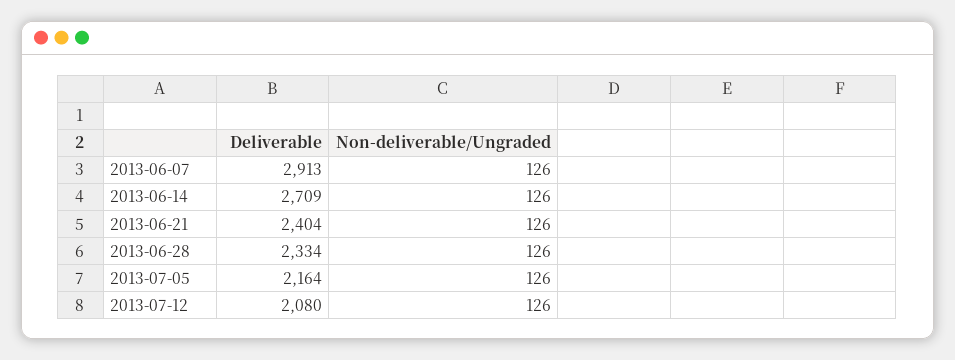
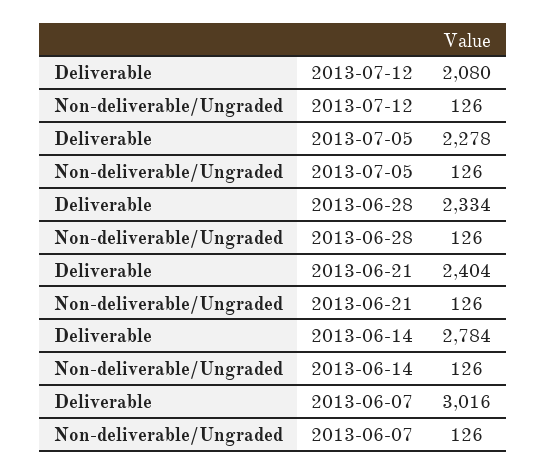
Deliverable, 2013-06-07: 2913 -> 3016
Deliverable, 2013-06-14: 2709 -> 2784
Deliverable, 2013-07-05: 2164 -> 2278

